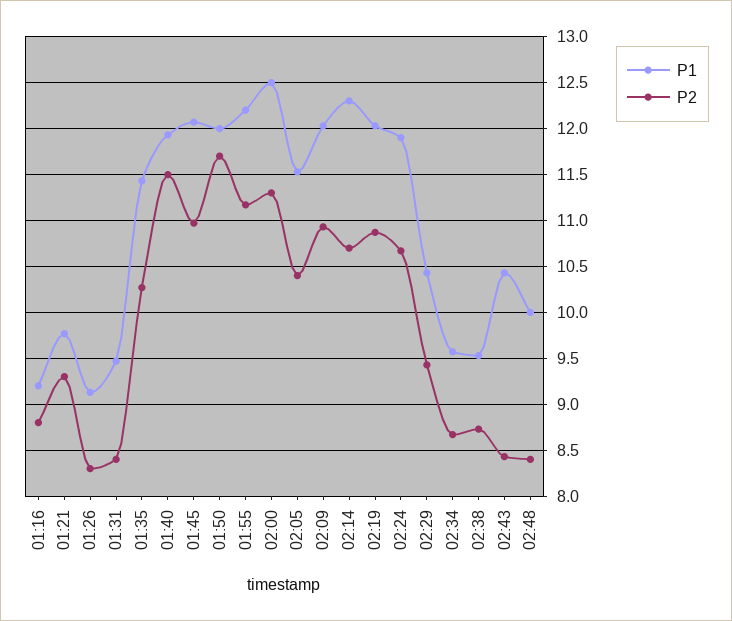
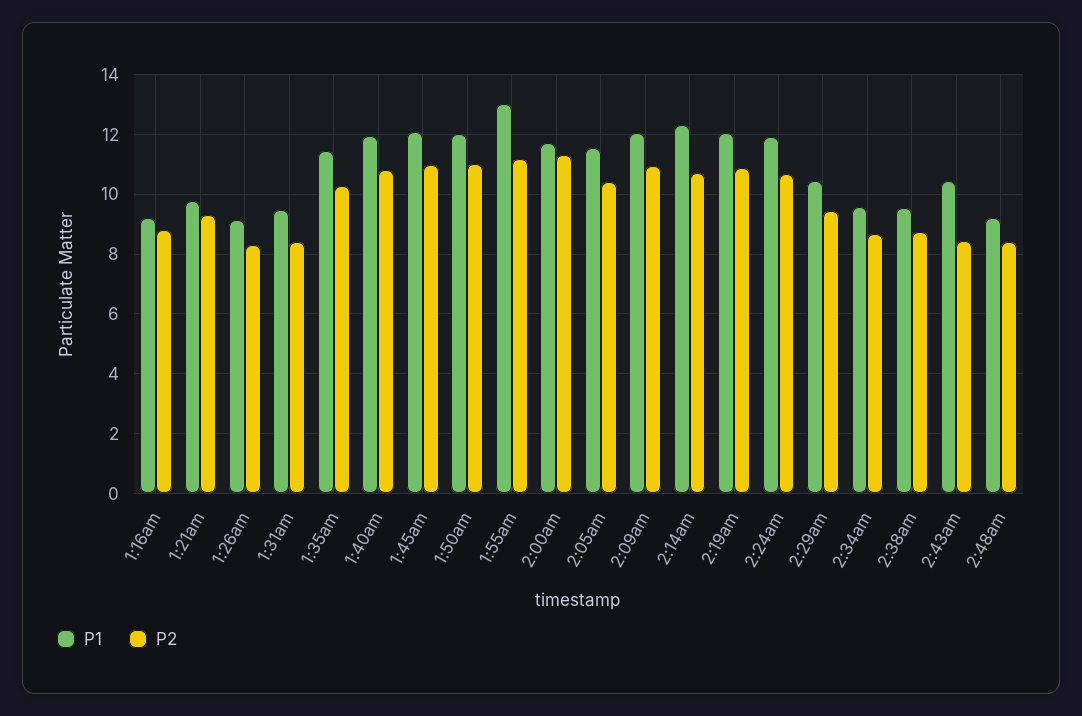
P2, 01:40: 11.5 -> 10.75
P2, 01:50: 11.7 -> 11
P1, 01:55: 12.2 -> 13
P1, 02:00: 12.5 -> 11.75
P1, 02:48: 10 -> 9.25

